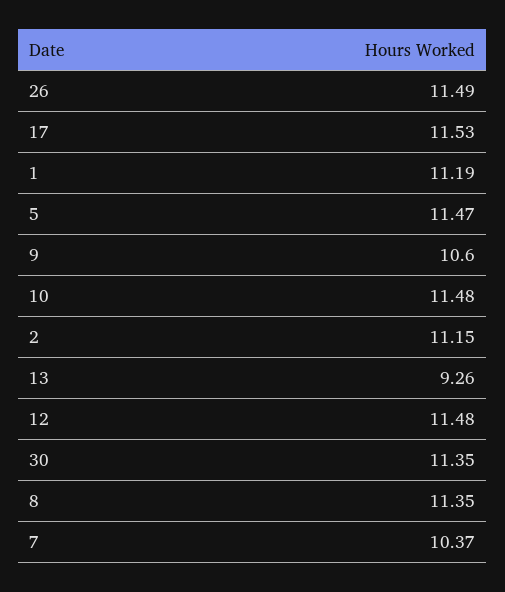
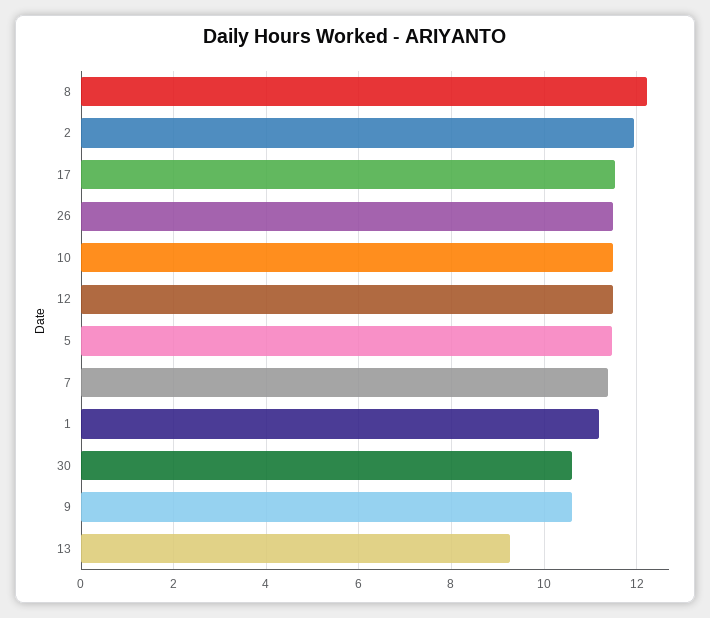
2: 11.15 -> 12
30: 11.35 -> 10.6
8: 11.35 -> 12.2
7: 10.37 -> 11.4

